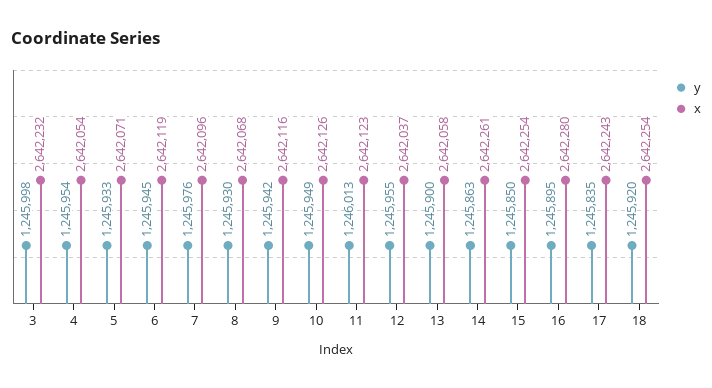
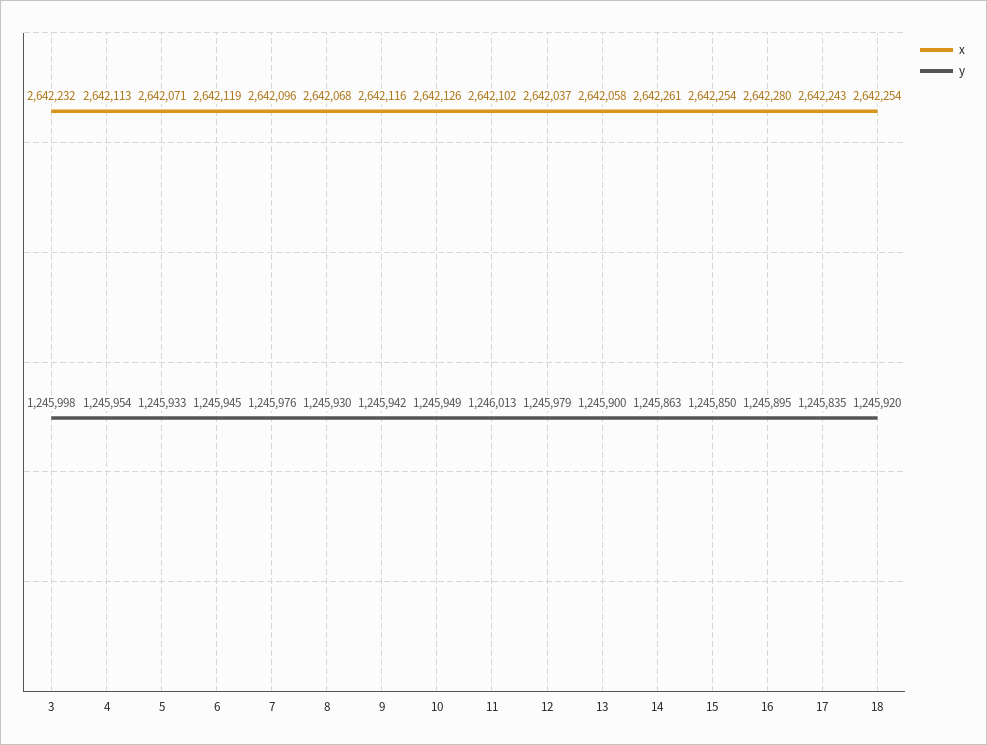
x, 4: 2642054 -> 2642113
x, 11: 2642123 -> 2642102
y, 12: 1245955 -> 1245979

